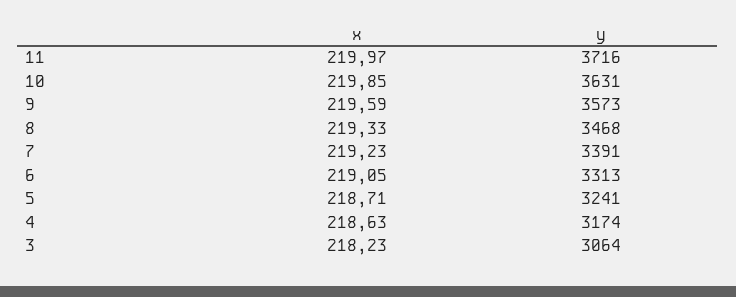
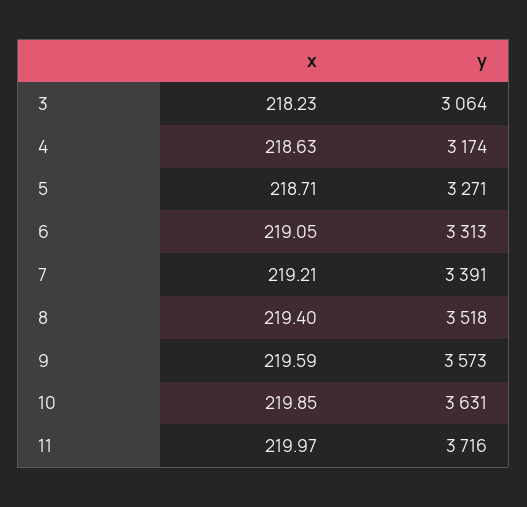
x, 8: 219.33 -> 219.4
y, 8: 3468 -> 3518
x, 7: 219.23 -> 219.21
y, 5: 3241 -> 3271

